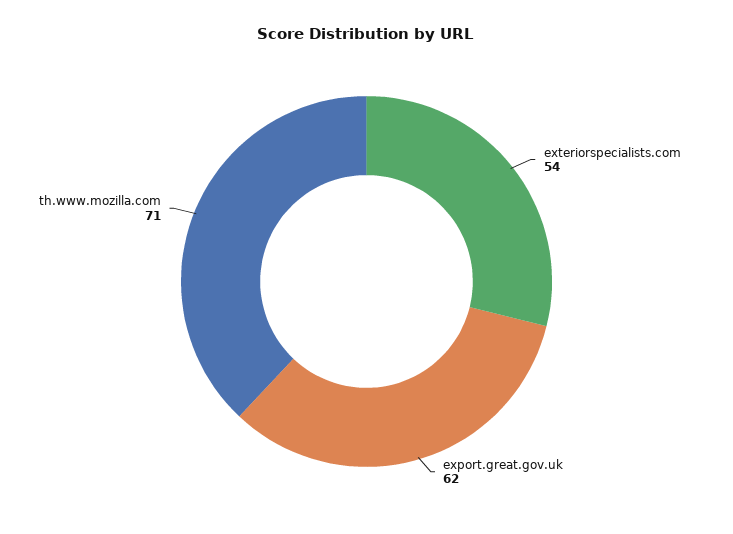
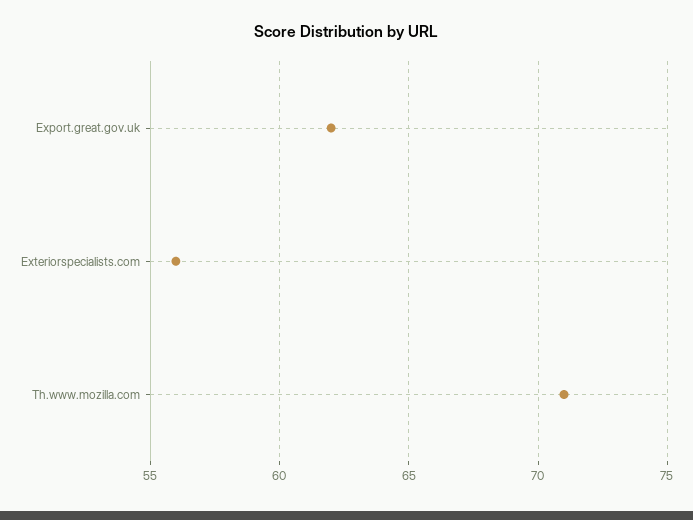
exteriorspecialists.com: 54 -> 56

